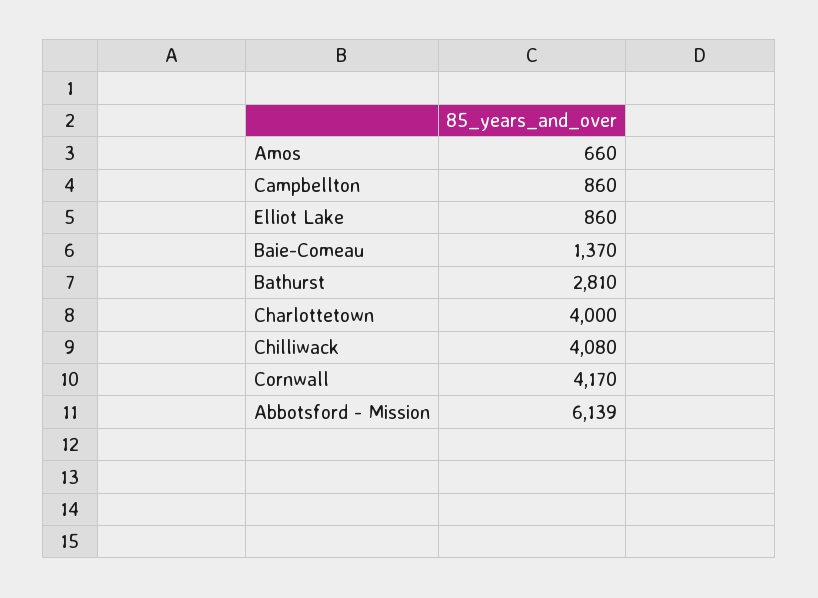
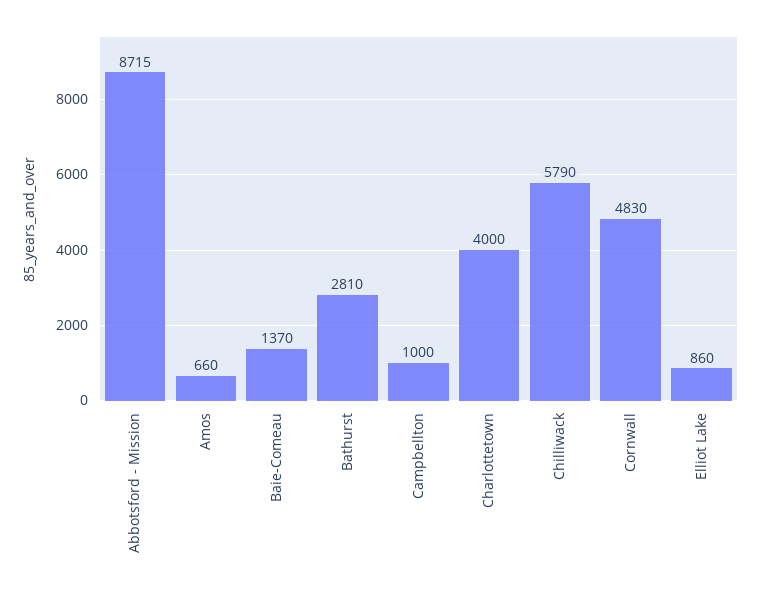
Campbellton: 860 -> 1000
Chilliwack: 4080 -> 5790
Cornwall: 4170 -> 4830
Abbotsford - Mission: 6139 -> 8715

